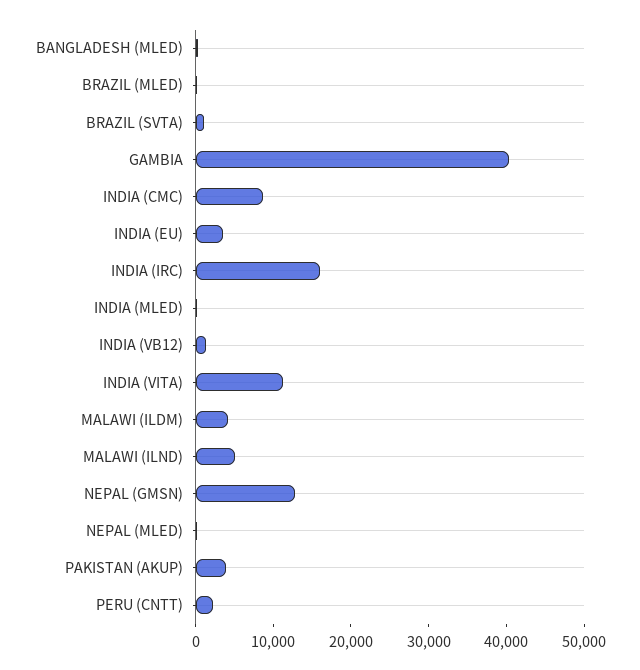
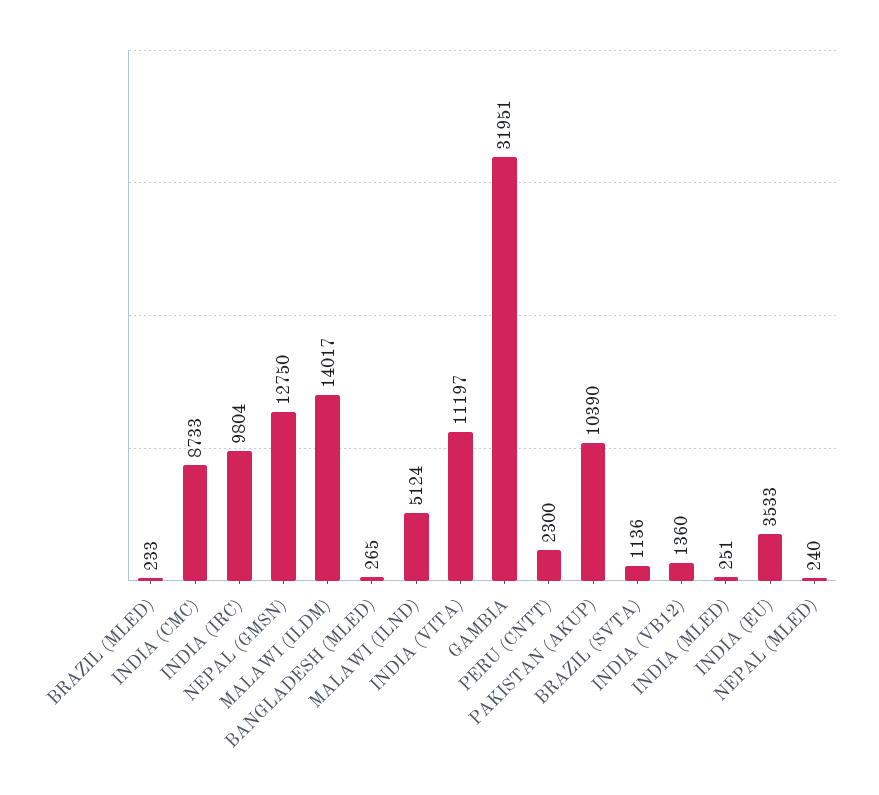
GAMBIA: 40000 -> 31951
INDIA (IRC): 16000 -> 9804
MALAWI (ILDM): 4000 -> 14017
PAKISTAN (AKUP): 4000 -> 10390

